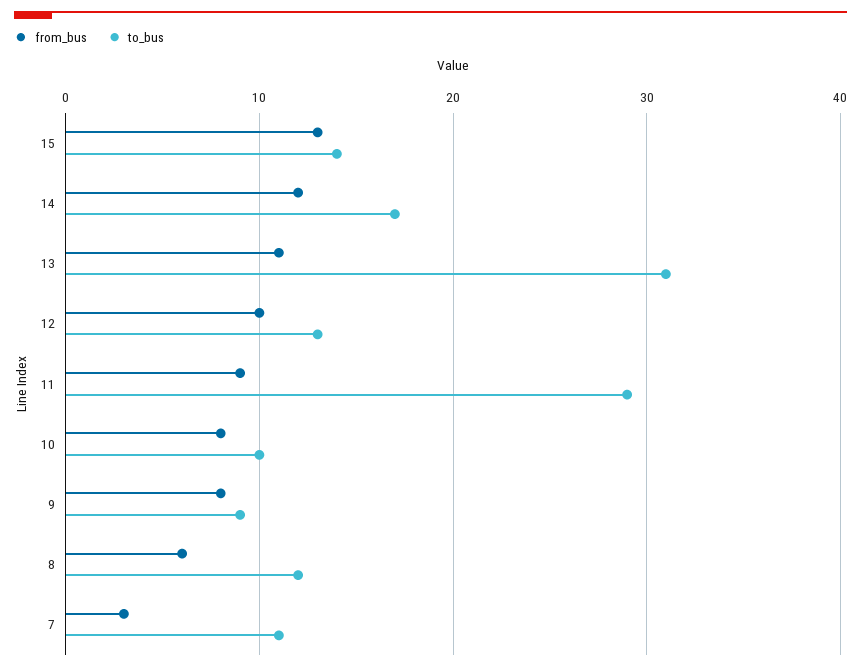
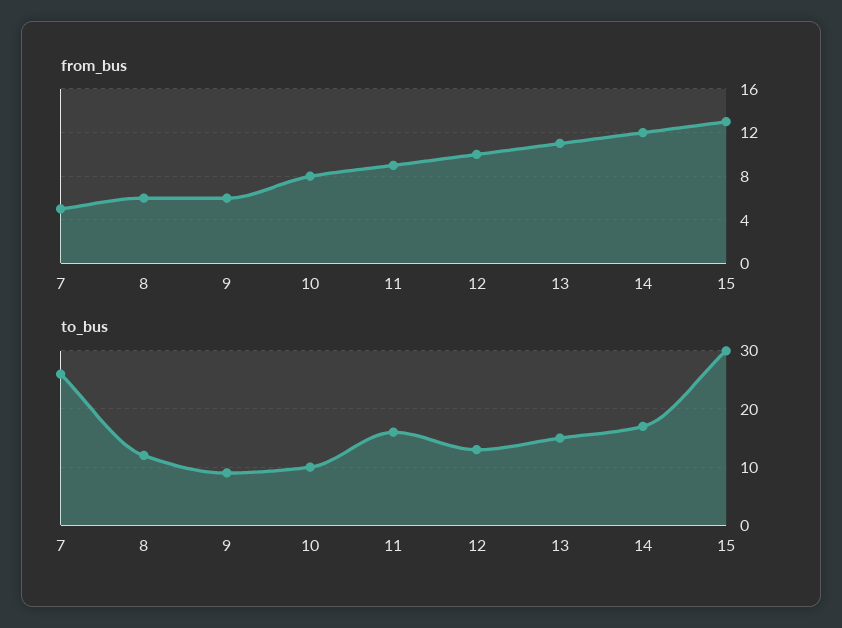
to_bus, 15: 14 -> 30
to_bus, 13: 31 -> 15
to_bus, 11: 29 -> 15
from_bus, 9: 8 -> 6
from_bus, 7: 3 -> 5
to_bus, 7: 11 -> 25

